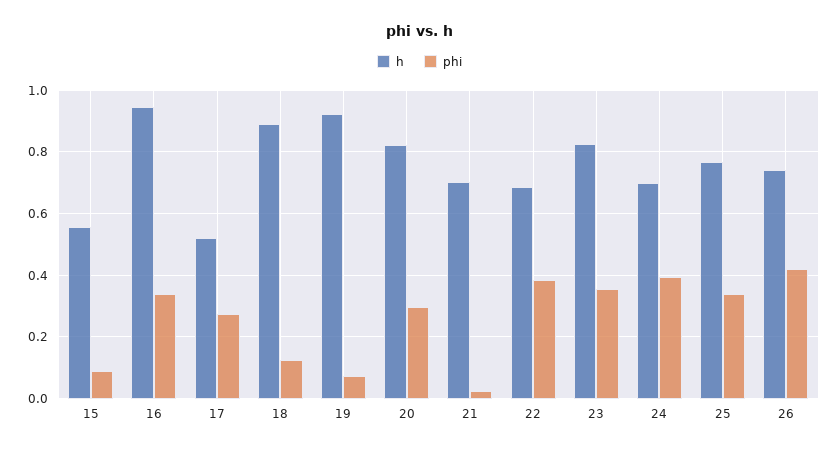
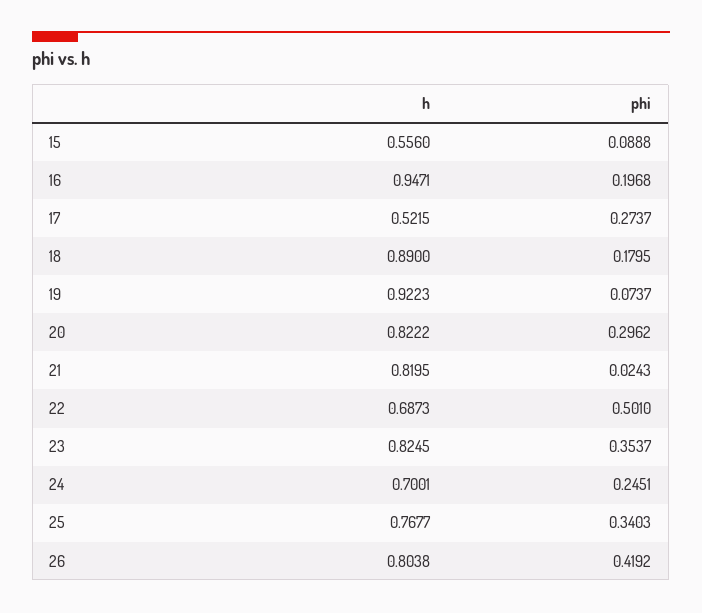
phi, 16: 0.34 -> 0.1968
phi, 18: 0.12 -> 0.1795
h, 21: 0.7 -> 0.8195
phi, 22: 0.38 -> 0.501
phi, 24: 0.4 -> 0.2451
h, 26: 0.74 -> 0.8038

